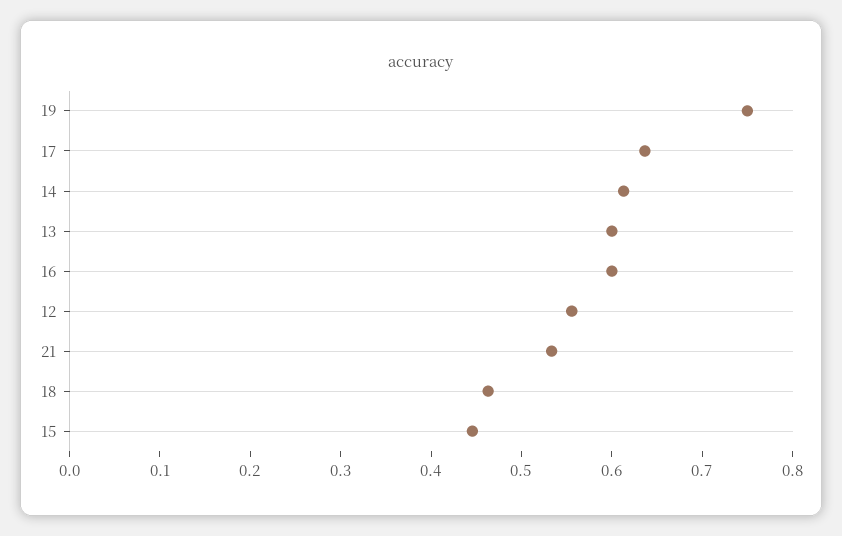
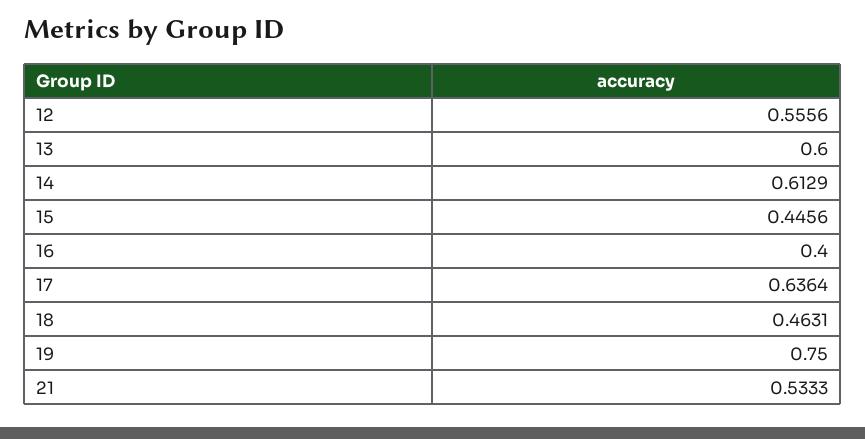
16: 0.6 -> 0.4

